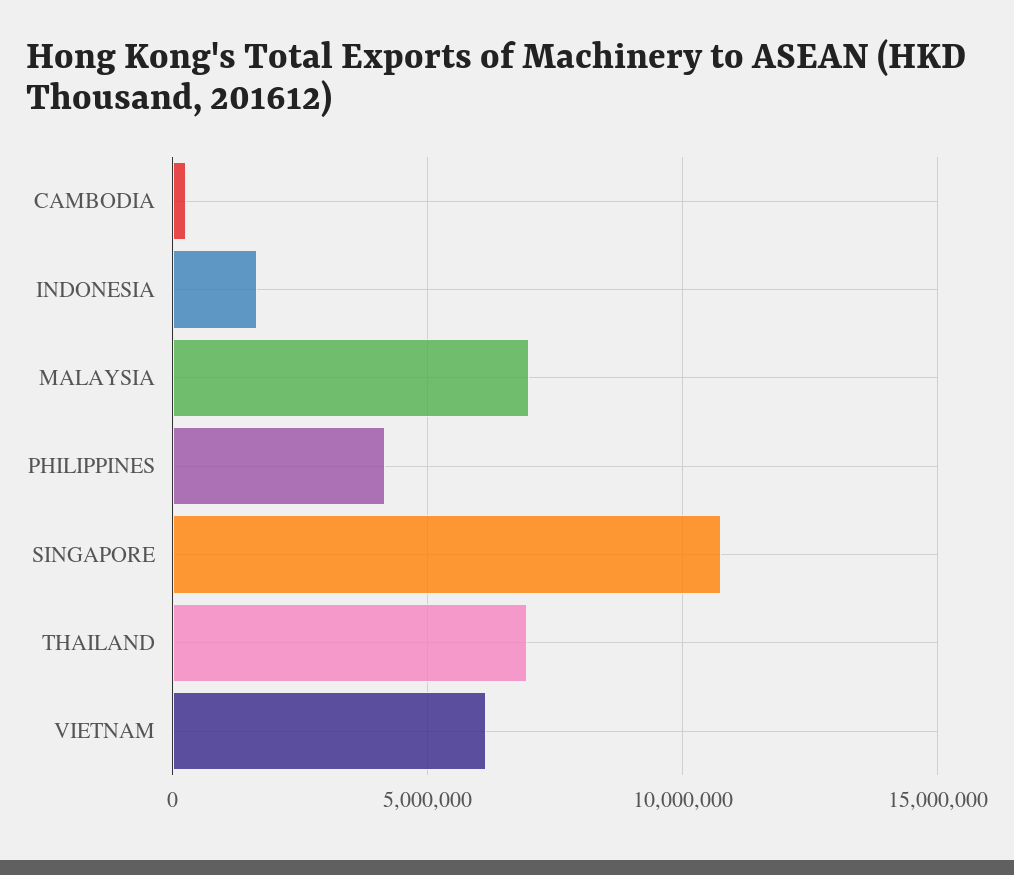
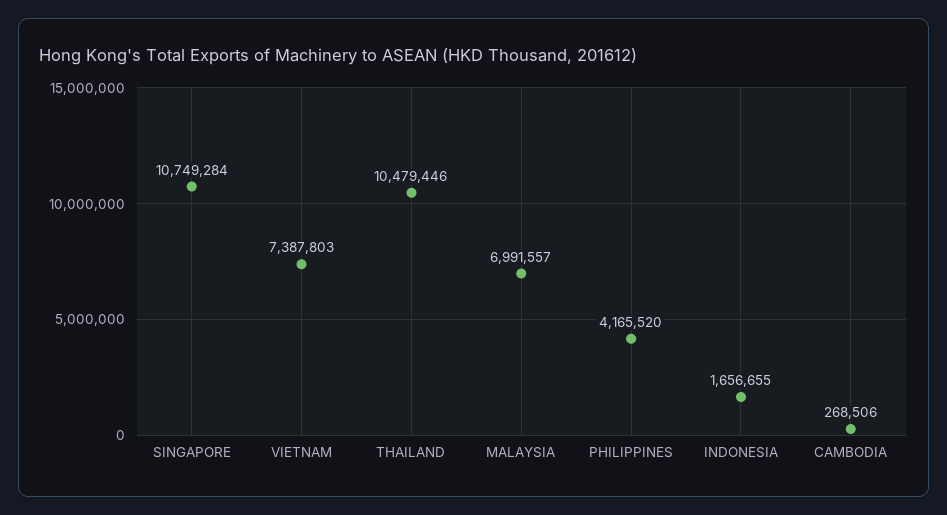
THAILAND: 7000000 -> 10479446
VIETNAM: 6000000 -> 7387803

